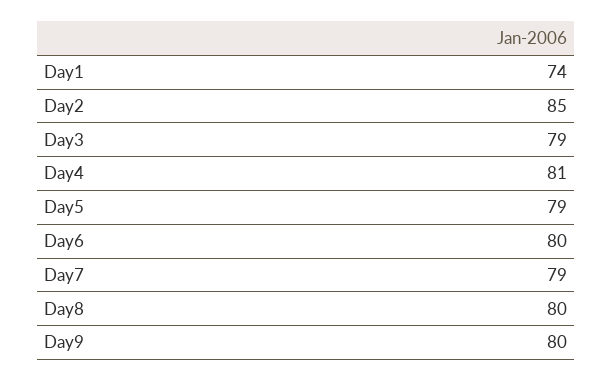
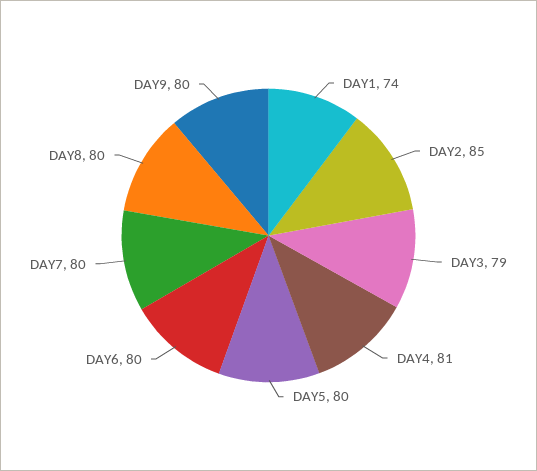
Day5: 79 -> 80
Day7: 79 -> 80

